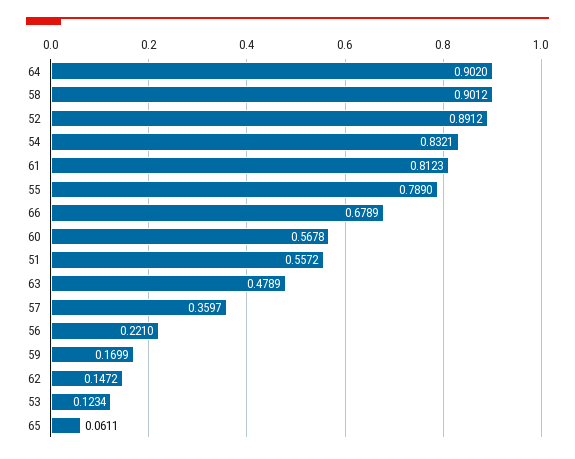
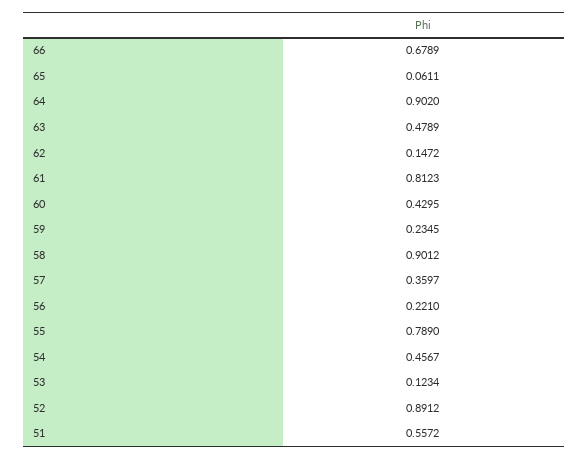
54: 0.8321 -> 0.4567
60: 0.5678 -> 0.4295
59: 0.1699 -> 0.2345

